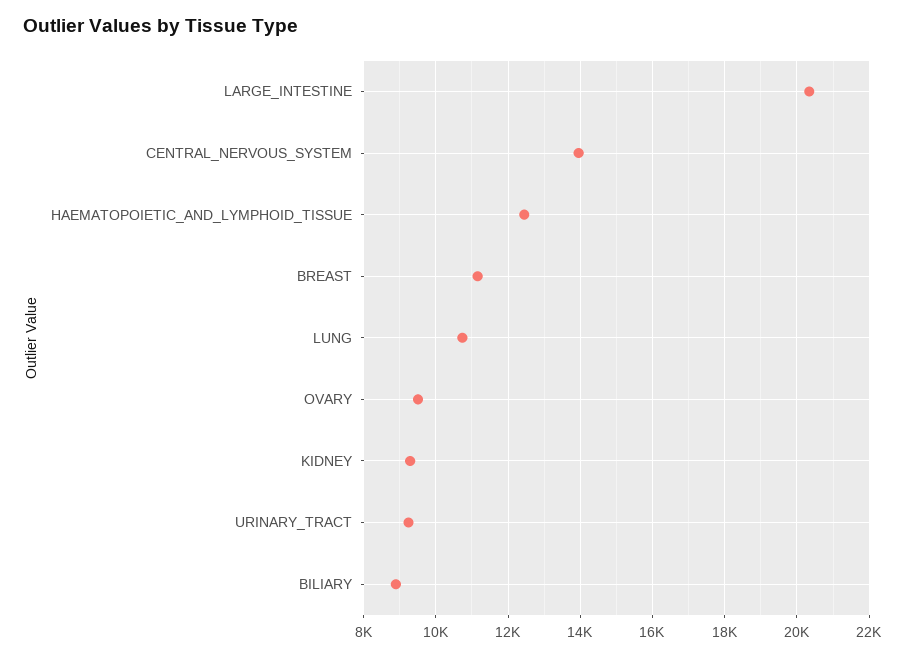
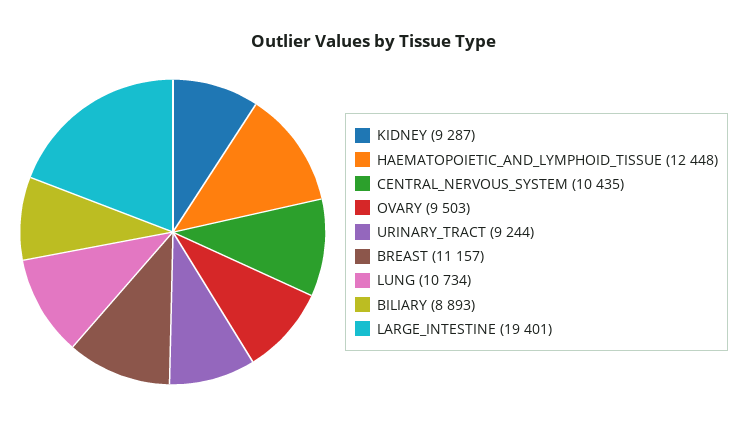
LARGE_INTESTINE: 20400 -> 19401
CENTRAL_NERVOUS_SYSTEM: 14000 -> 10435

